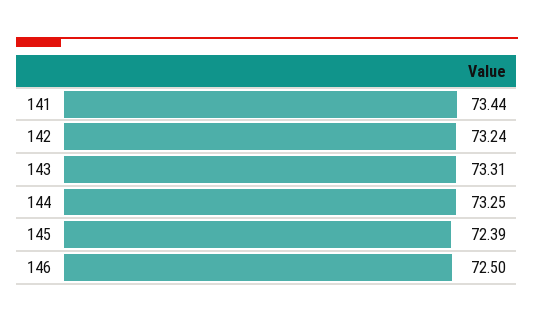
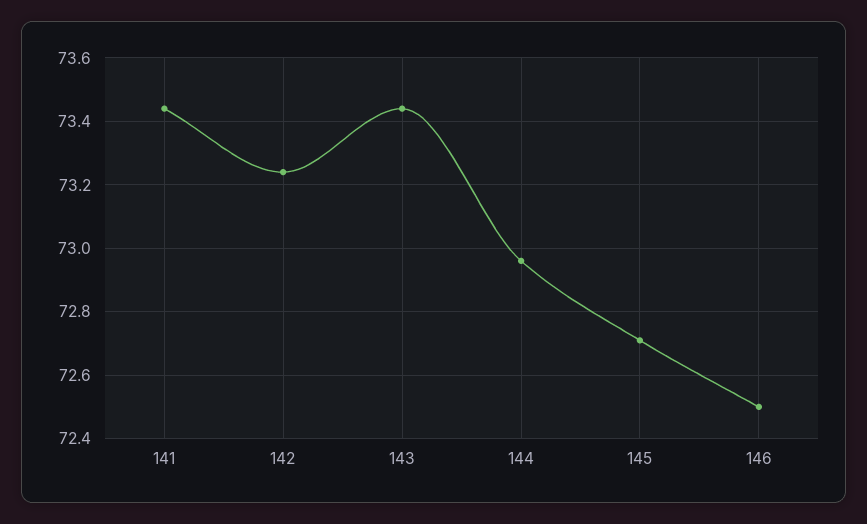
143: 73.31 -> 73.45
144: 73.25 -> 72.95
145: 72.39 -> 72.7

